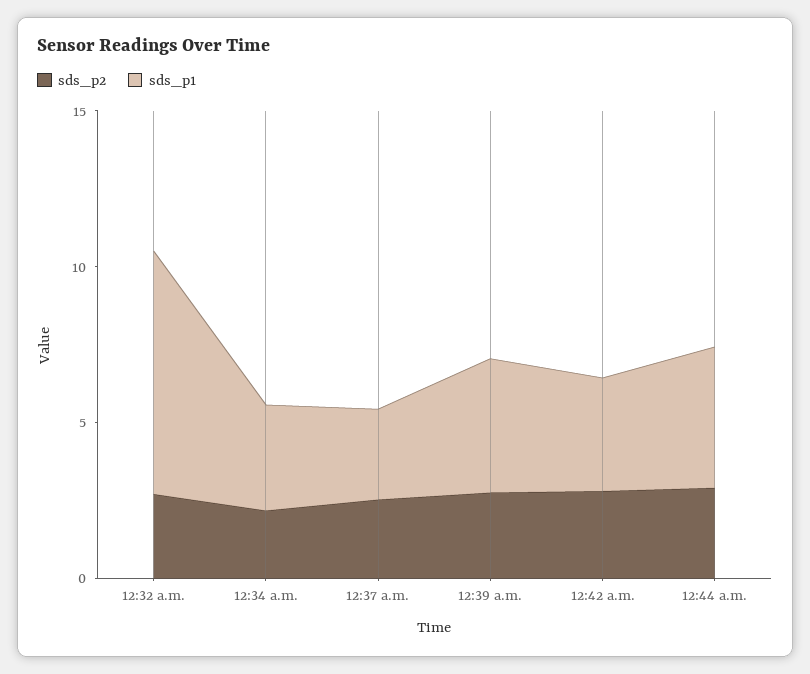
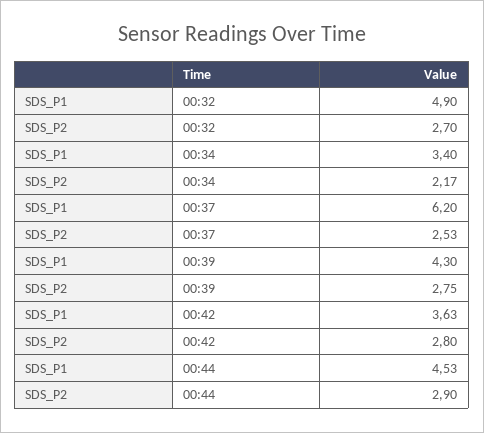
sds_p1, 12:32 a.m.: 8 -> 4.9
sds_p1, 12:37 a.m.: 3 -> 6.2

